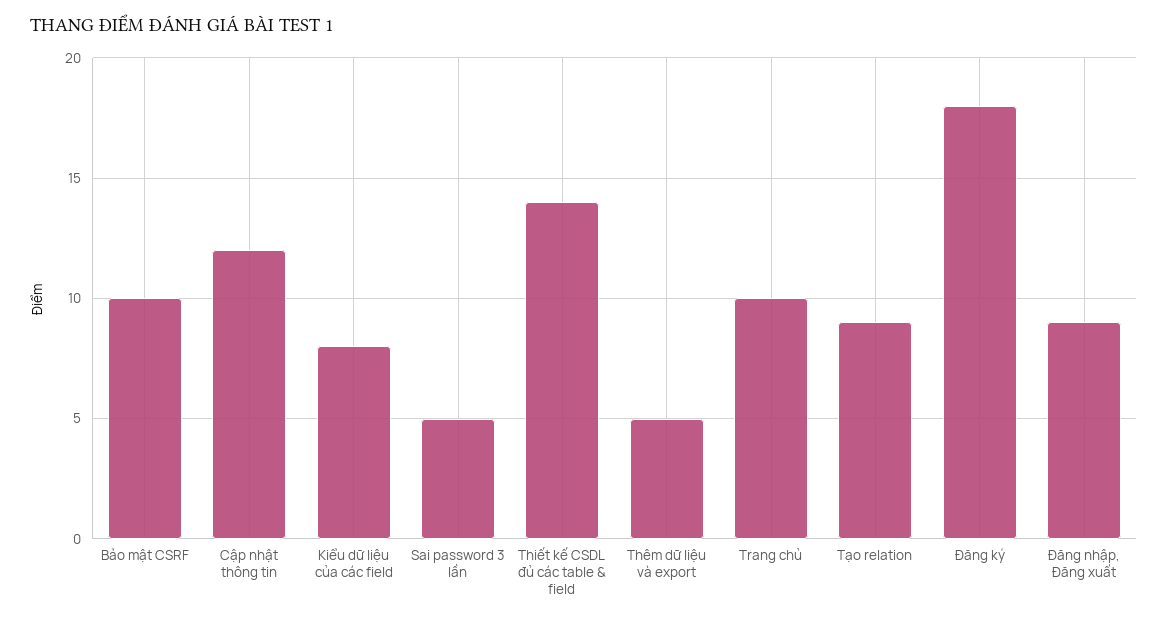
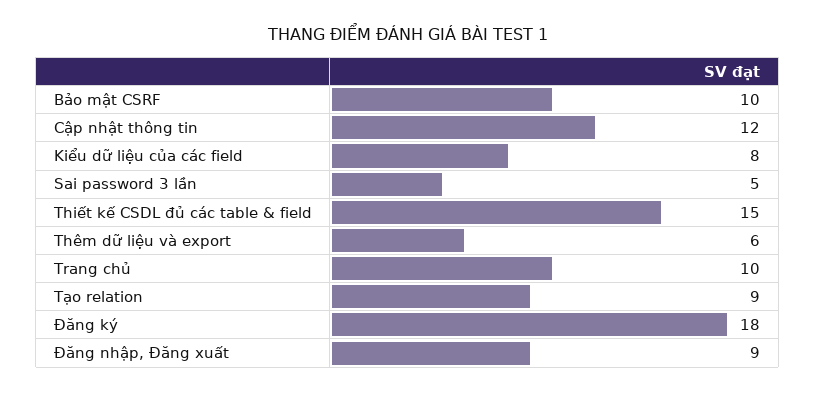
Thiết kế CSDL đủ các table & field: 14 -> 15
Thêm dữ liệu và export: 5 -> 6

